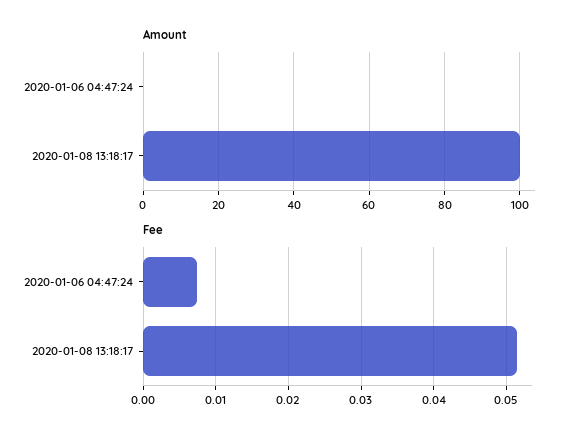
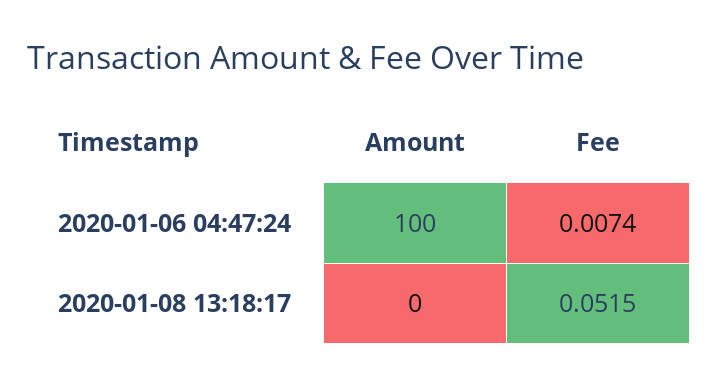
Amount, 2020-01-06 04:47:24: 0 -> 100
Amount, 2020-01-08 13:18:17: 100 -> 0

